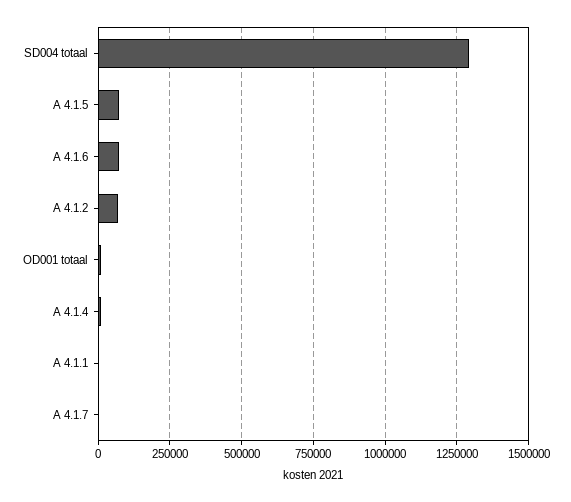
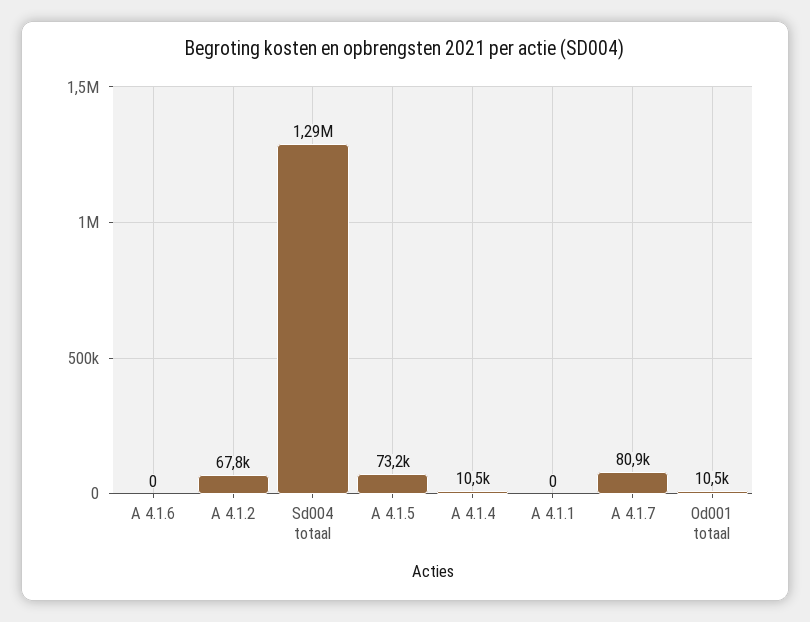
A 4.1.6: 75000 -> 0
A 4.1.7: 0 -> 80900

